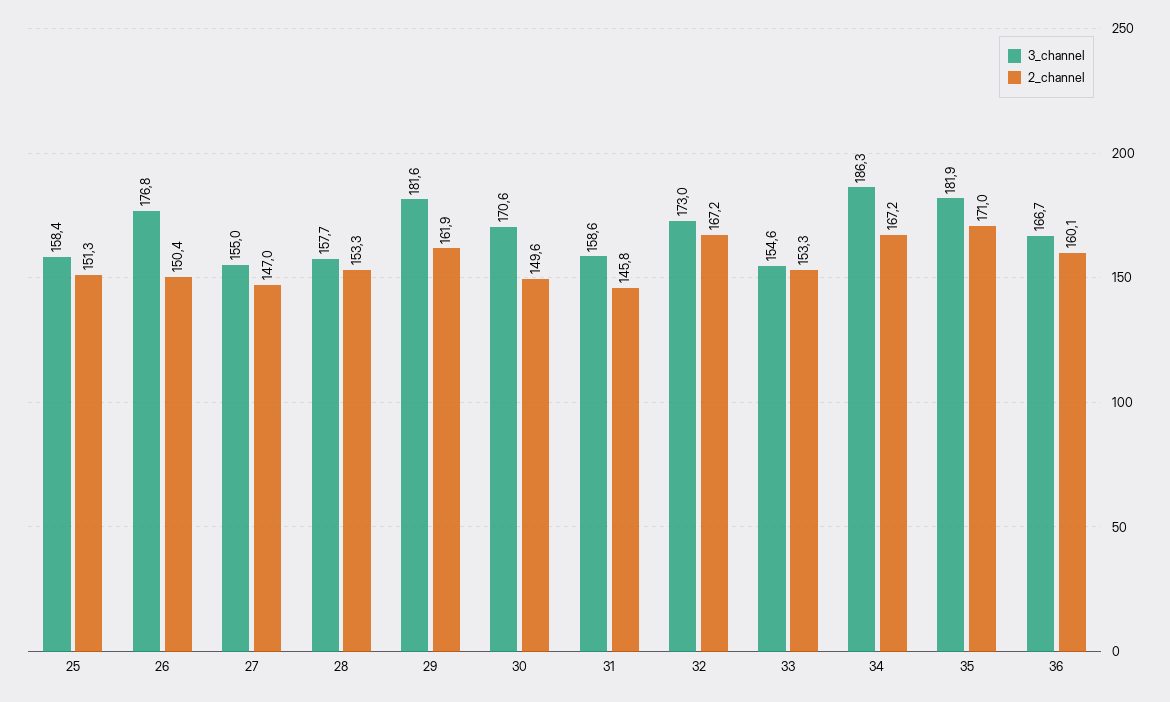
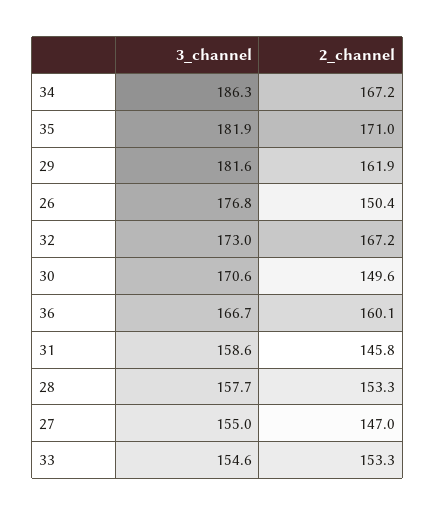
3_channel, 25: 158.4 -> none
2_channel, 25: 151.3 -> none

